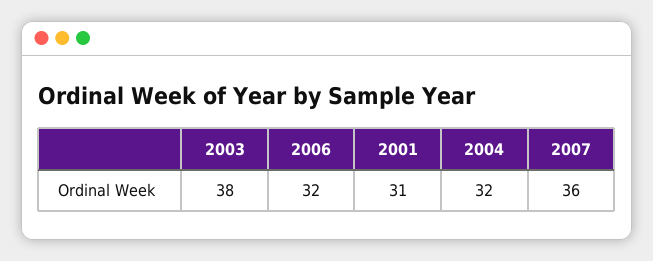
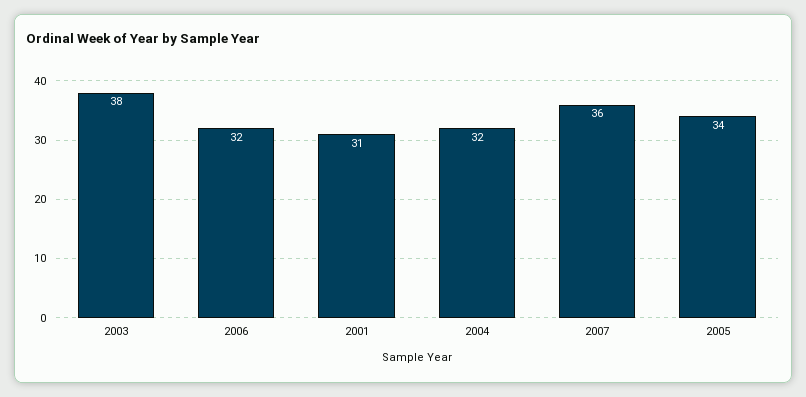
2005: none -> 34

